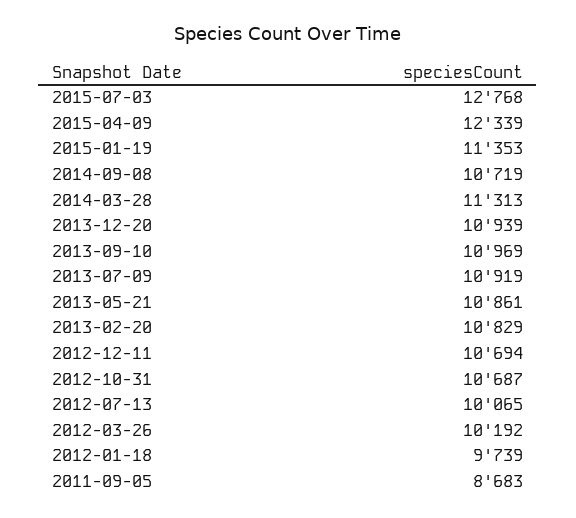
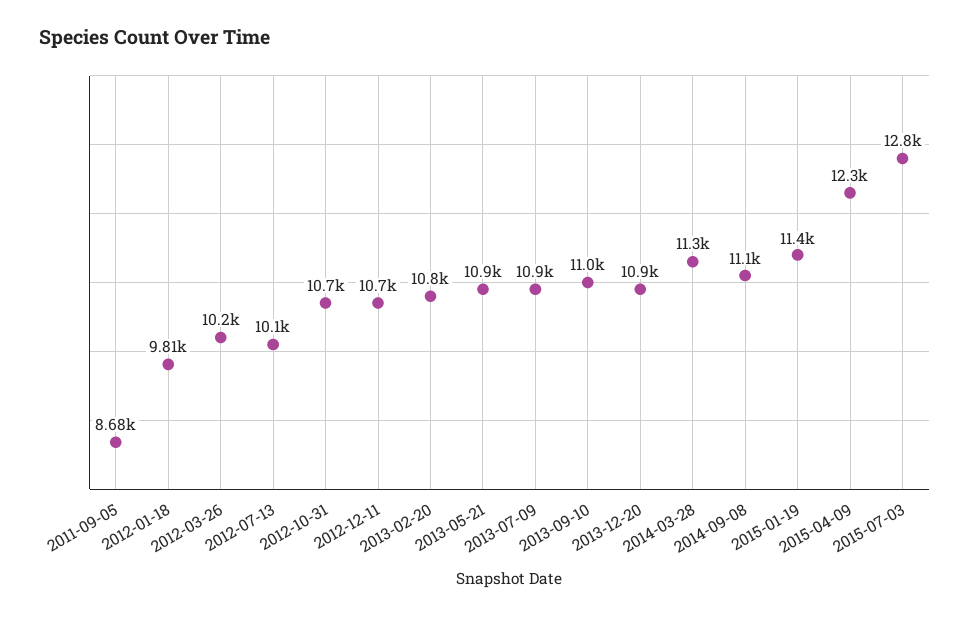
2014-09-08: 10719 -> 11100
2012-01-18: 9739 -> 9810

